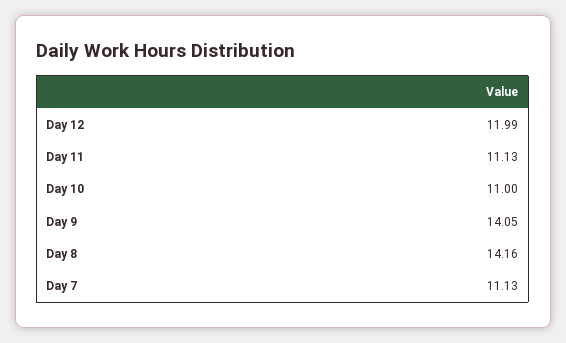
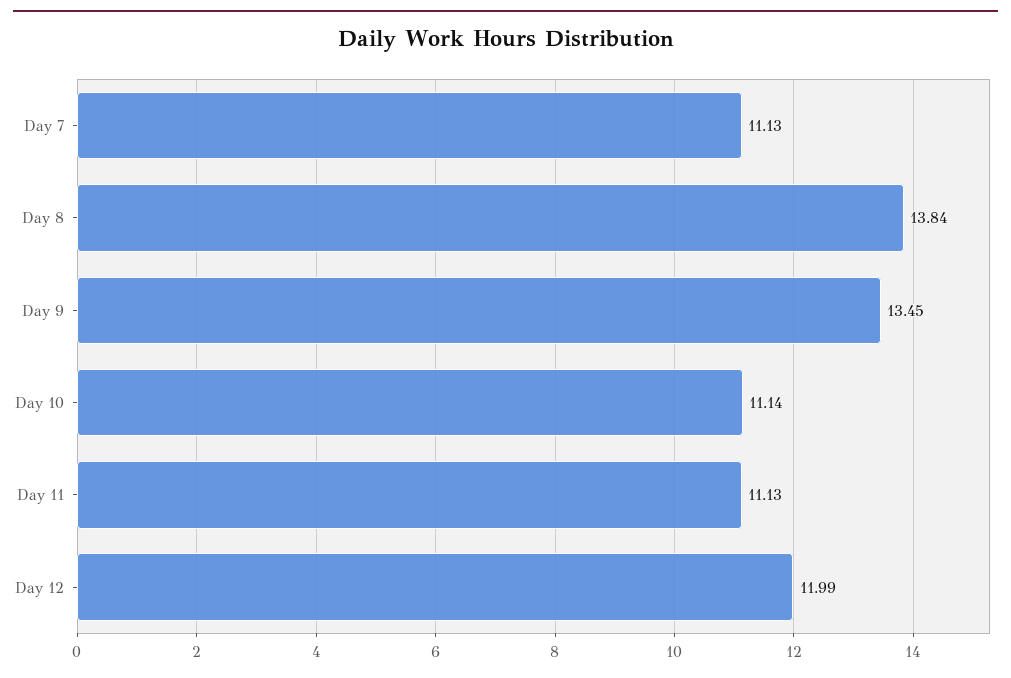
Day 10: 11 -> 11.14
Day 9: 14.05 -> 13.45
Day 8: 14.16 -> 13.84

